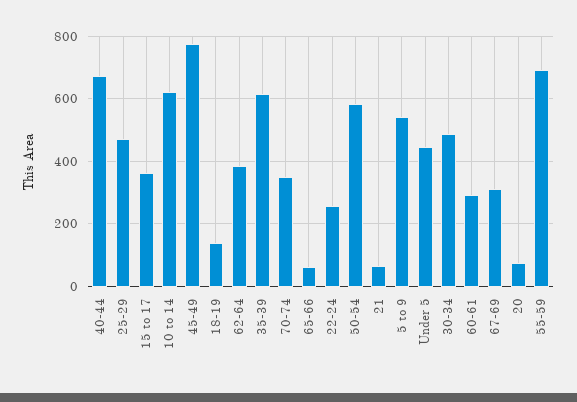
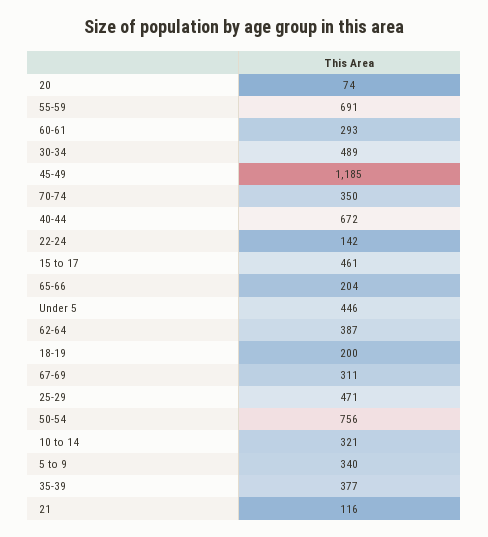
15 to 17: 360 -> 461
10 to 14: 620 -> 321
45-49: 780 -> 1185
18-19: 140 -> 200
35-39: 620 -> 377
65-66: 60 -> 204
22-24: 260 -> 142
50-54: 580 -> 756
21: 60 -> 116
5 to 9: 540 -> 340

